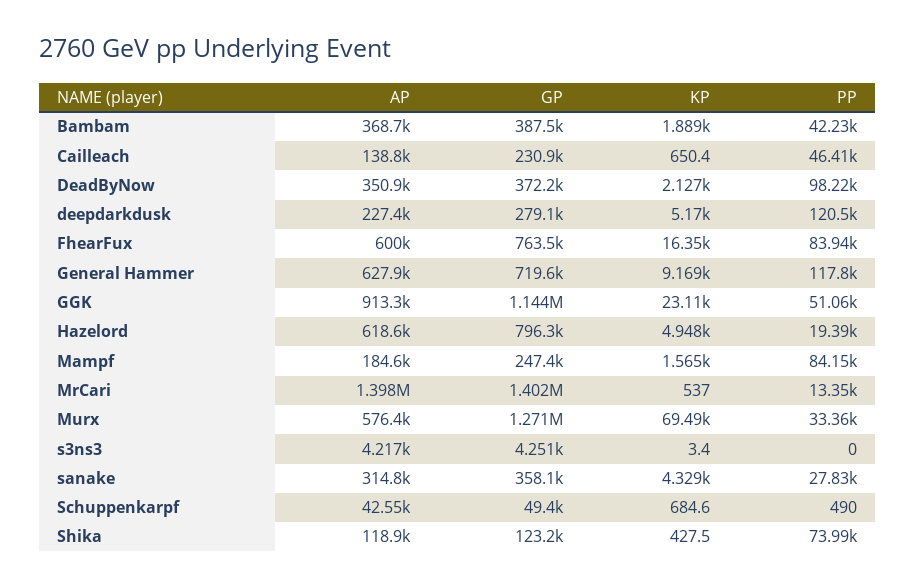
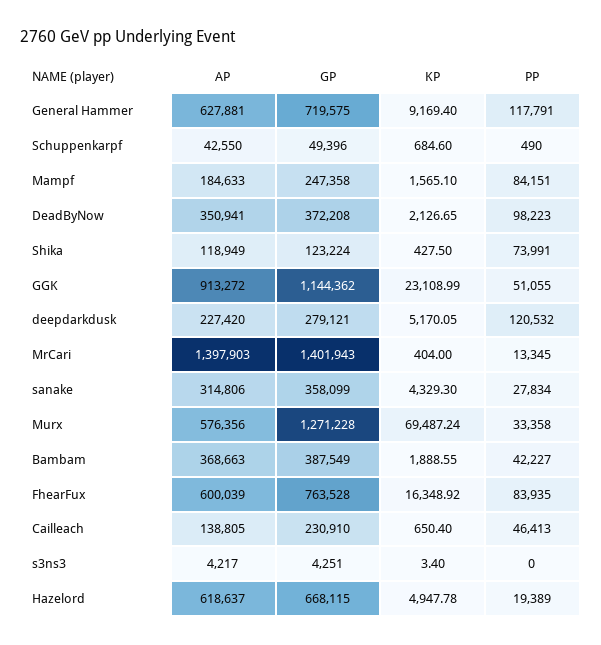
GP, Hazelord: 796300 -> 668115
KP, MrCari: 537 -> 404

